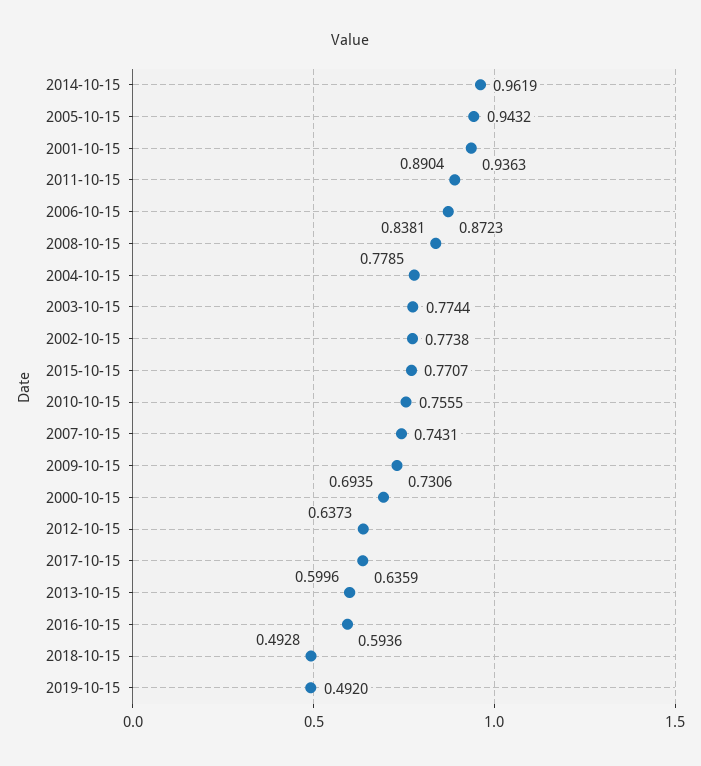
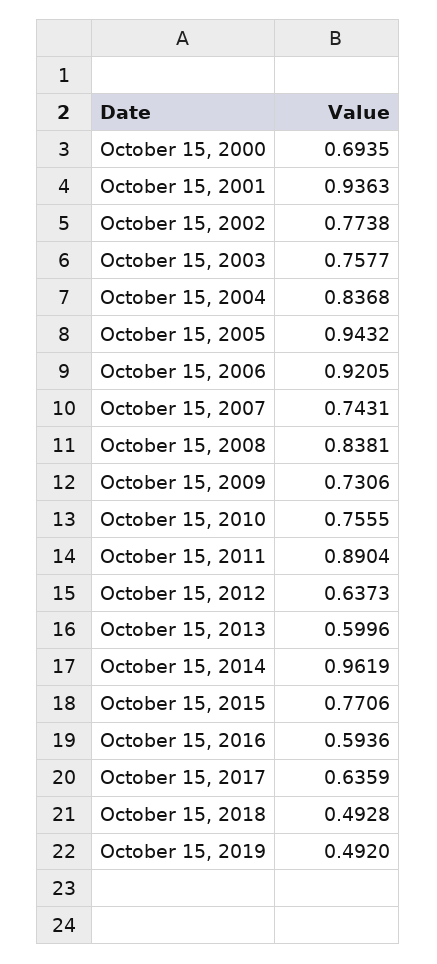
2006-10-15: 0.8723 -> 0.9205
2004-10-15: 0.7785 -> 0.8368
2003-10-15: 0.7744 -> 0.7577
2015-10-15: 0.7707 -> 0.7706

